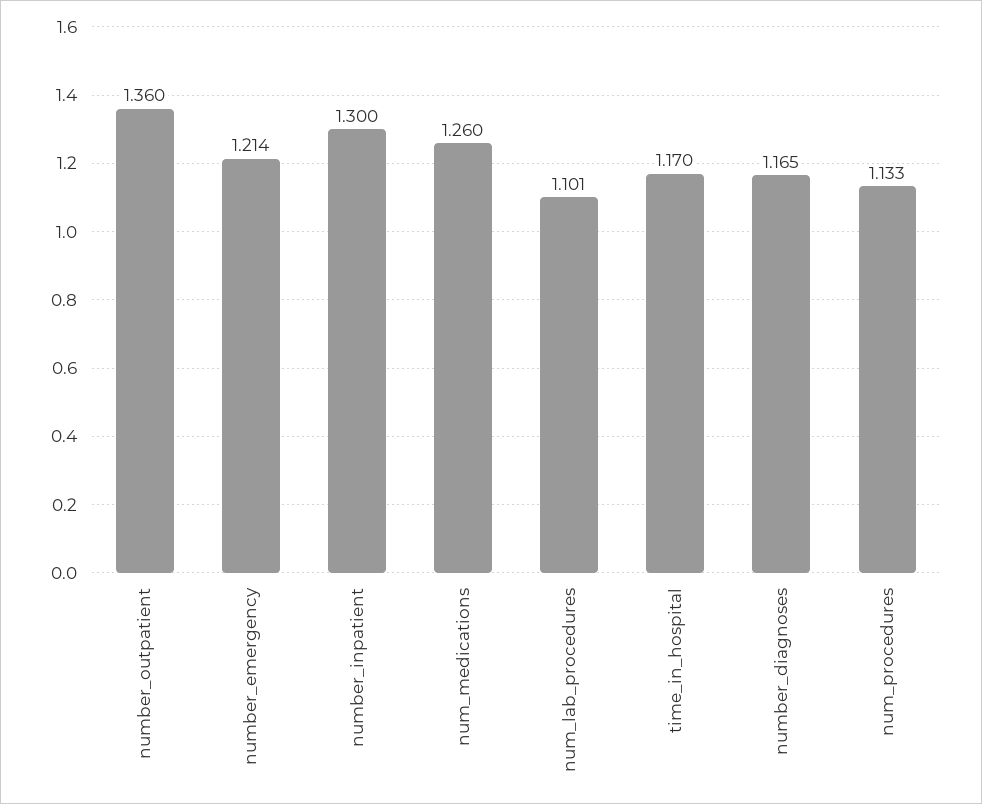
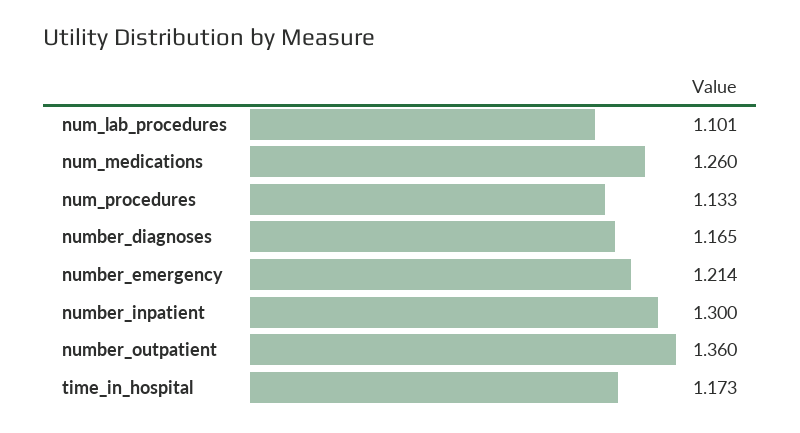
time_in_hospital: 1.17 -> 1.173

